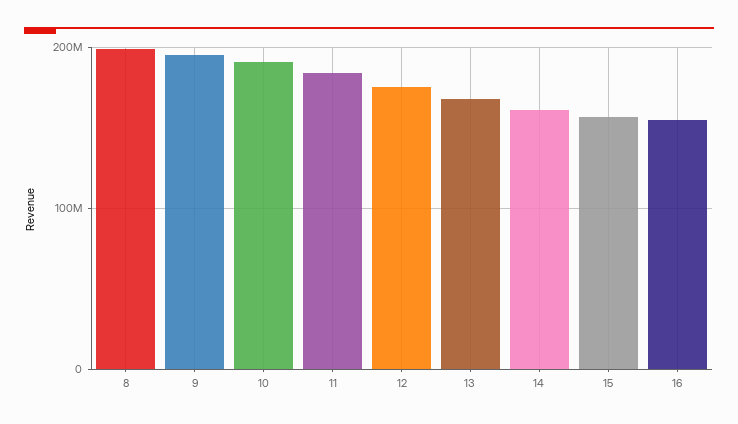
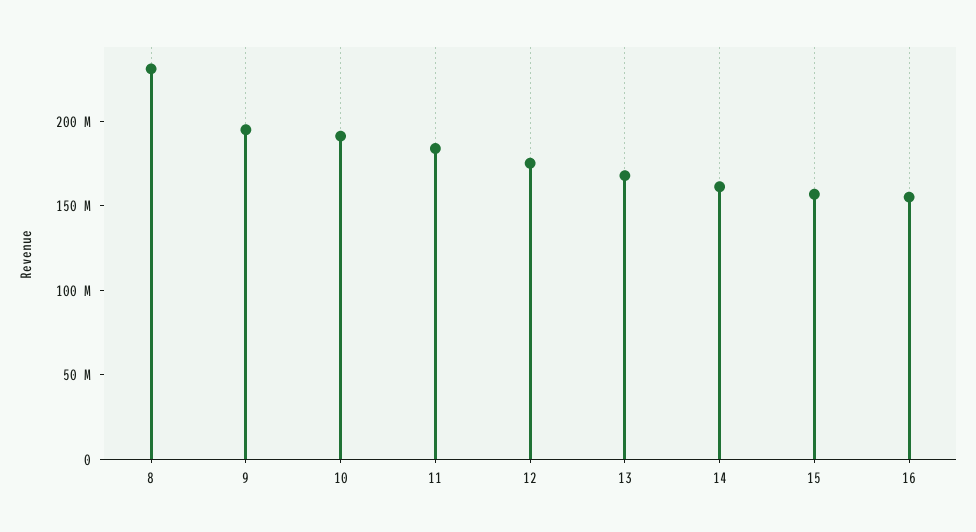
8: 200000000 -> 230000000

